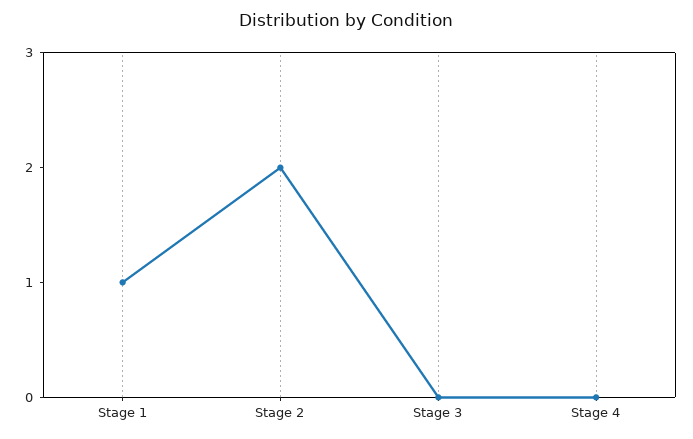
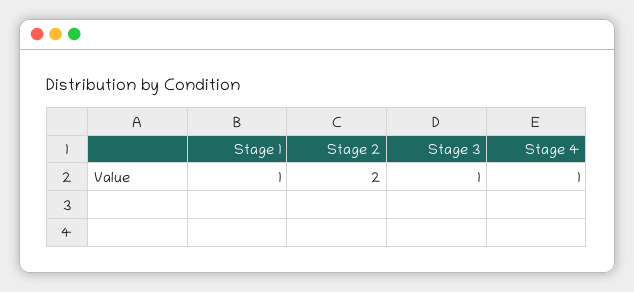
Stage 3: 0 -> 1
Stage 4: 0 -> 1

